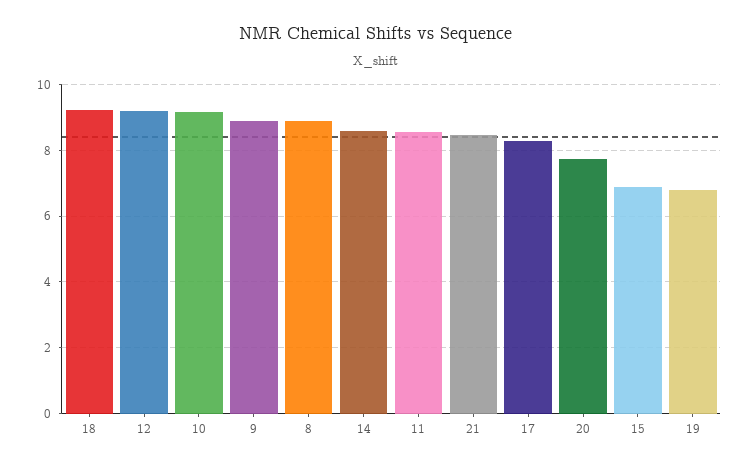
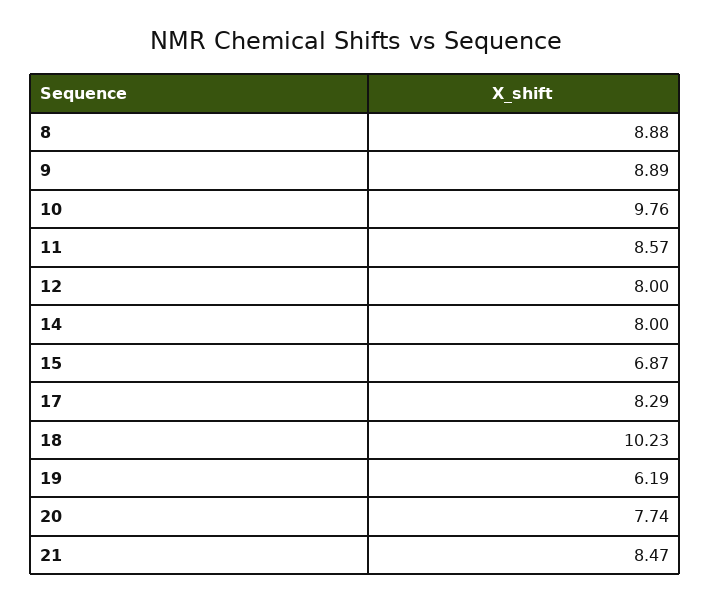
18: 9.2 -> 10.23
12: 9.2 -> 8
10: 9.2 -> 9.76
14: 8.6 -> 8
19: 6.8 -> 6.19

